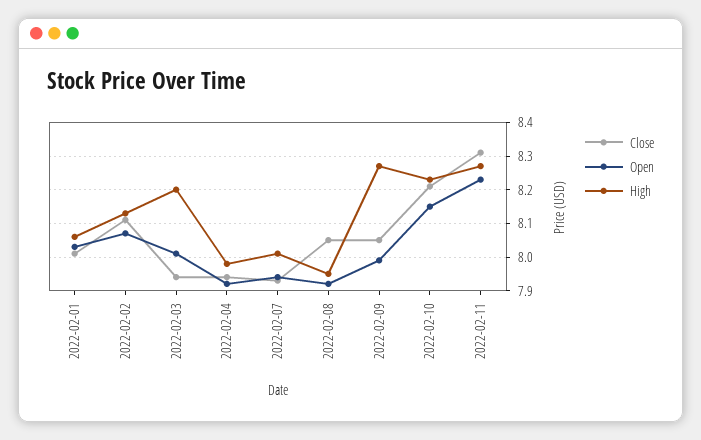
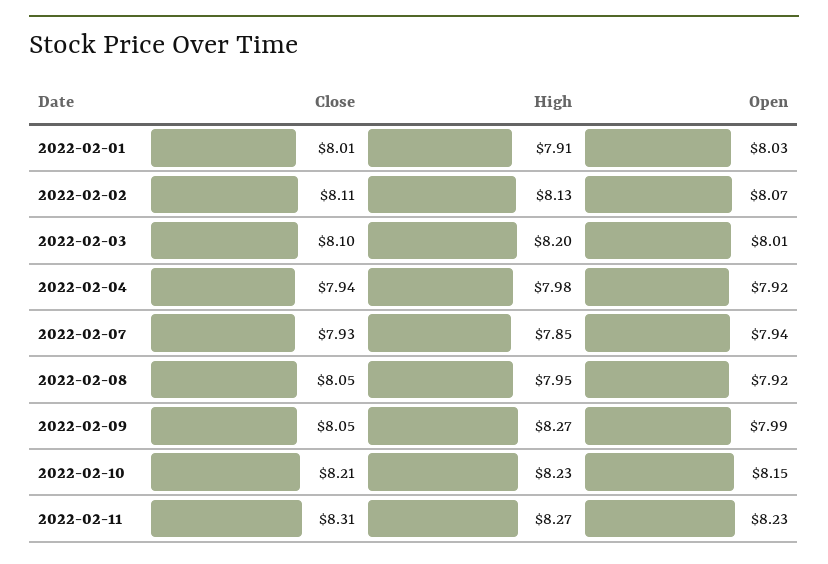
High, 2022-02-01: 8.05 -> 7.91
Close, 2022-02-03: 7.95 -> 8.1
High, 2022-02-07: 8 -> 7.85

